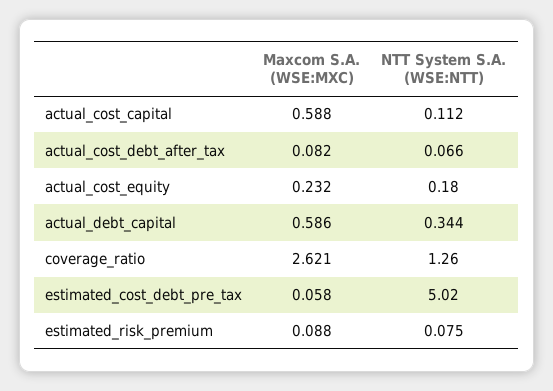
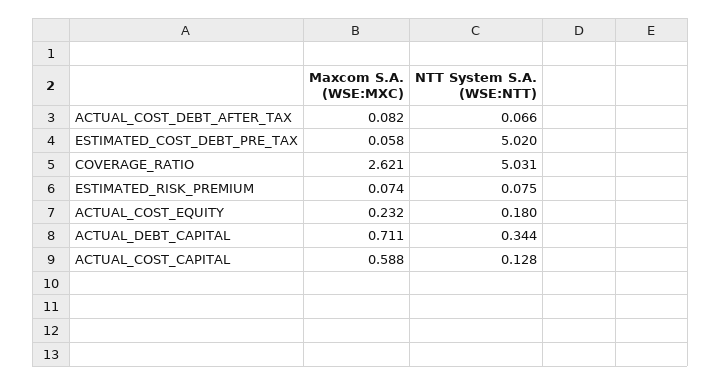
NTT System S.A. (WSE:NTT), actual_cost_capital: 0.112 -> 0.128
Maxcom S.A. (WSE:MXC), actual_debt_capital: 0.586 -> 0.711
NTT System S.A. (WSE:NTT), coverage_ratio: 1.26 -> 5.031
Maxcom S.A. (WSE:MXC), estimated_risk_premium: 0.088 -> 0.074

